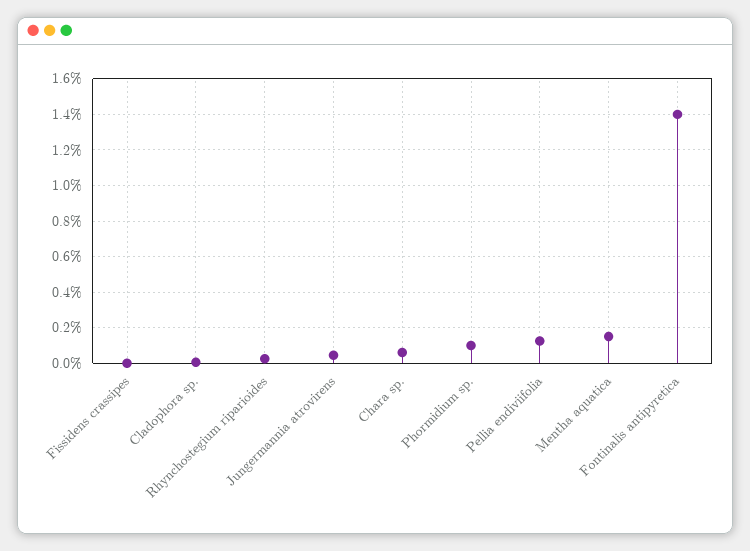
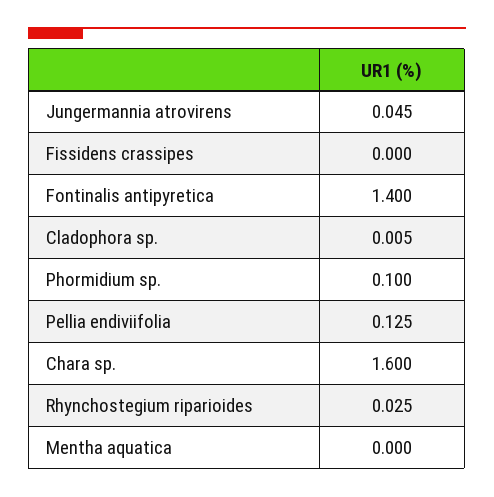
Chara sp.: 0.05 -> 1.6
Mentha aquatica: 0.15 -> 0

